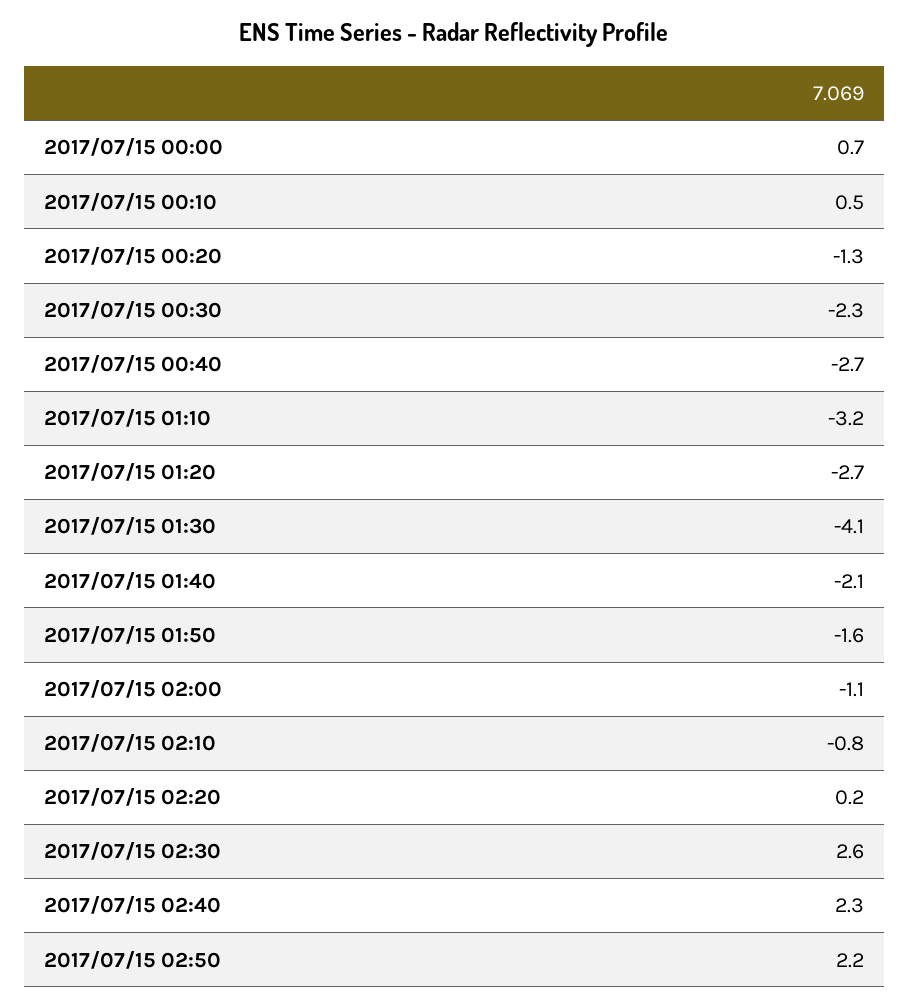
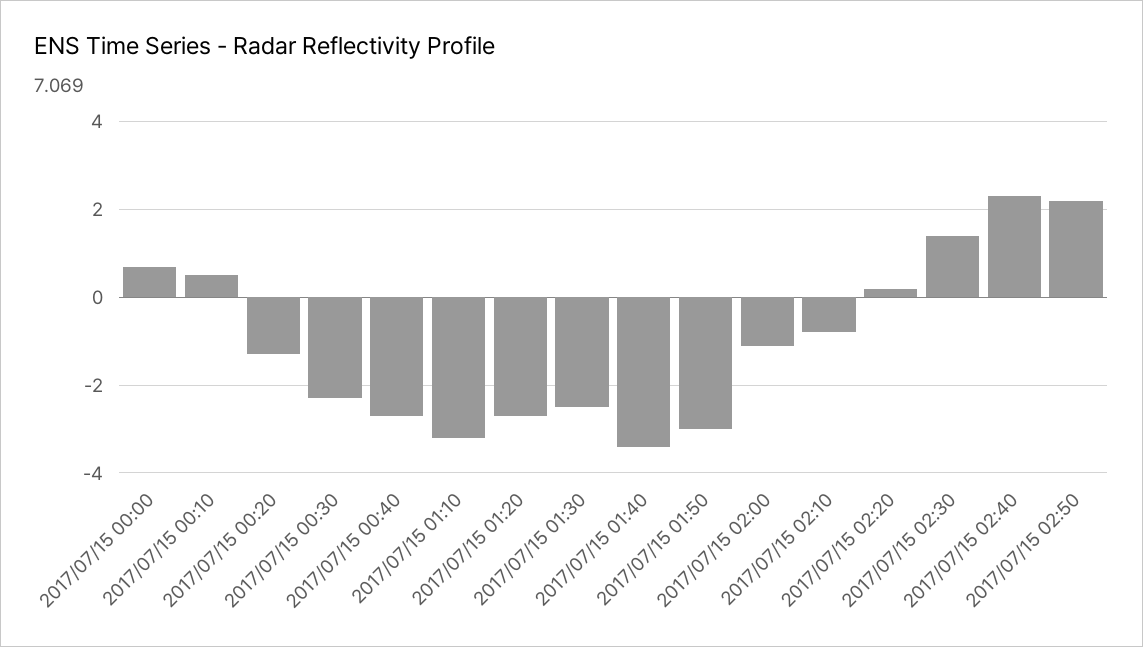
2017/07/15 01:30: -4.1 -> -2.5
2017/07/15 01:40: -2.1 -> -3.5
2017/07/15 01:50: -1.6 -> -3
2017/07/15 02:30: 2.6 -> 1.5

